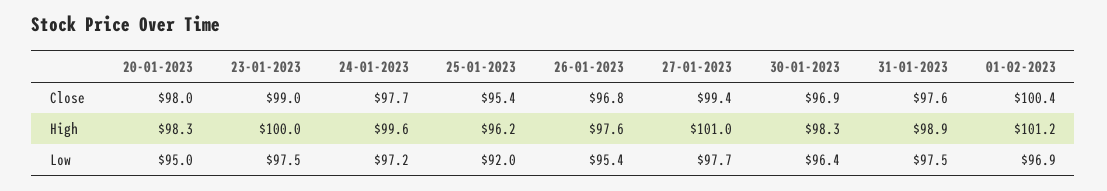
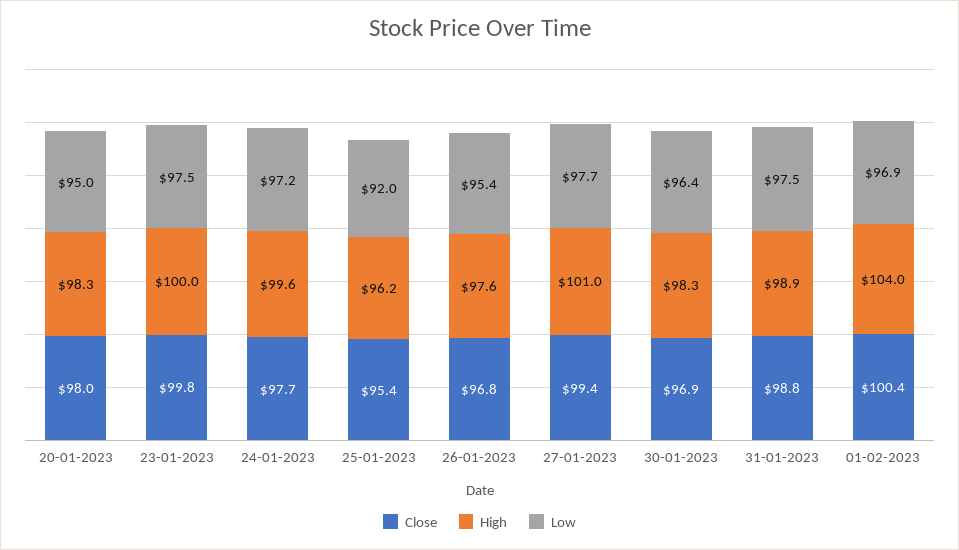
Close, 23-01-2023: 99 -> 99.8
Close, 31-01-2023: 97.6 -> 98.8
High, 01-02-2023: 101.2 -> 104

